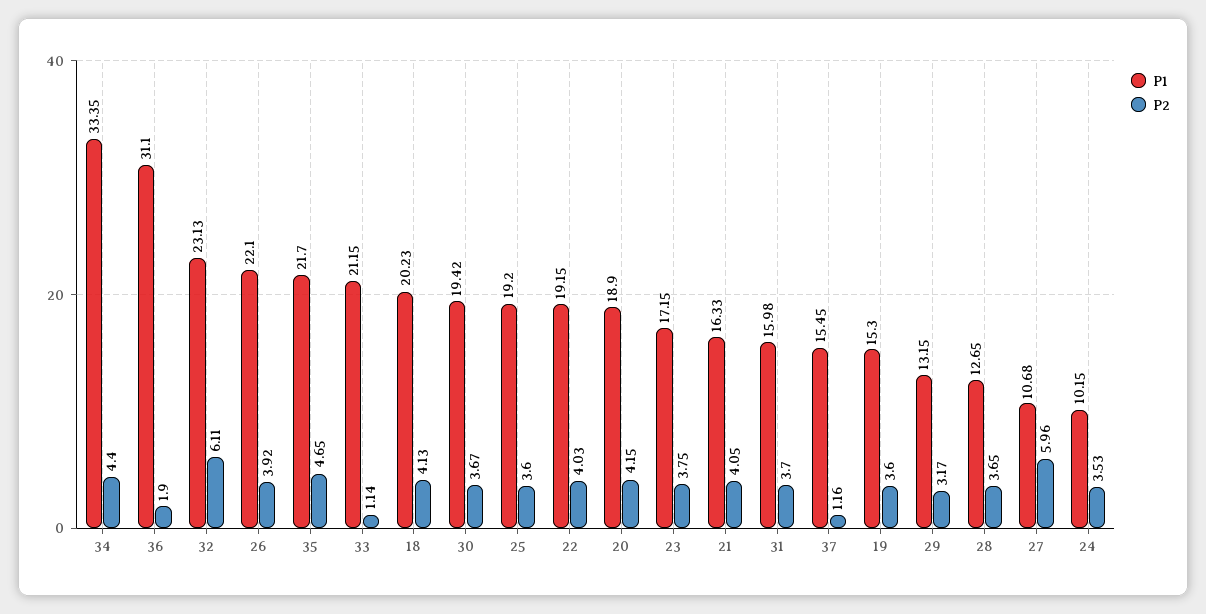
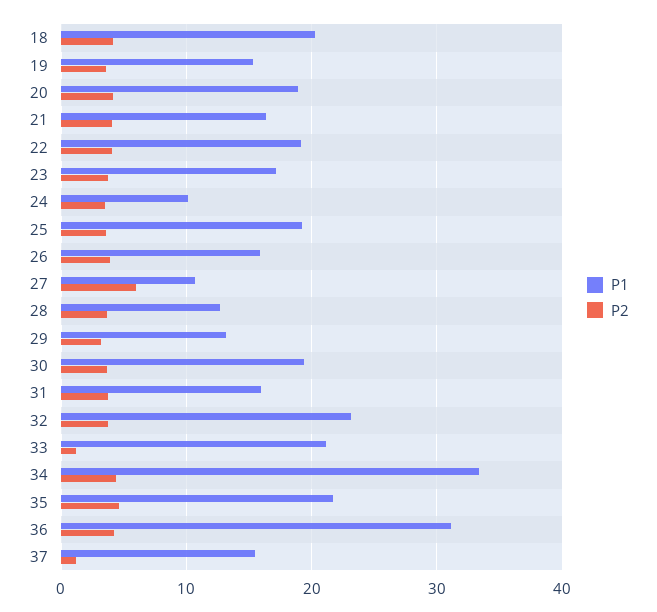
P2, 36: 1.9 -> 4
P2, 32: 6.11 -> 4
P1, 26: 22.1 -> 16

